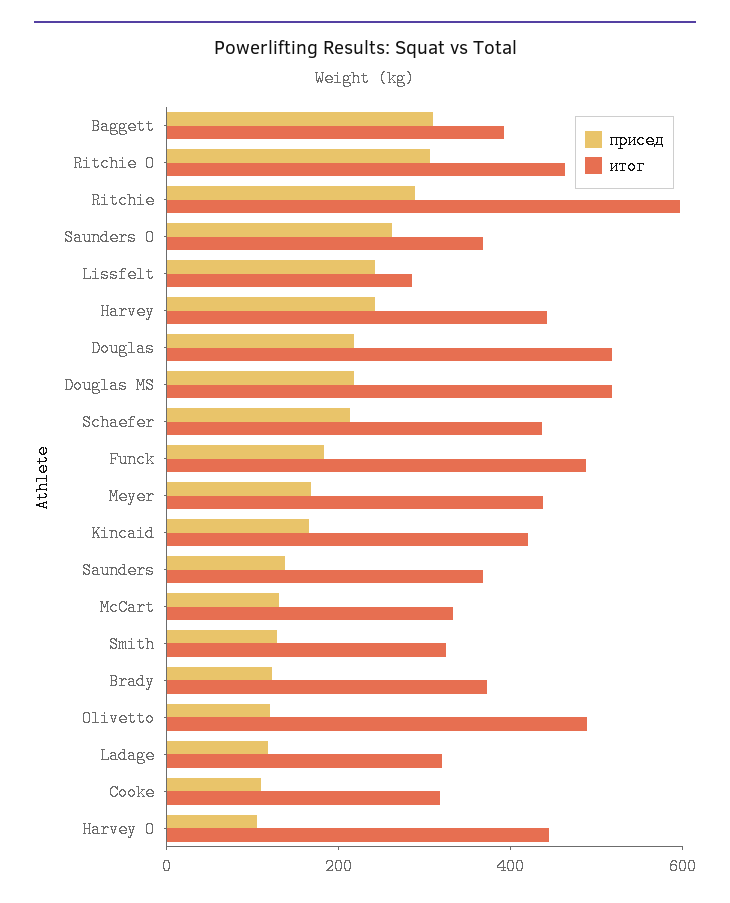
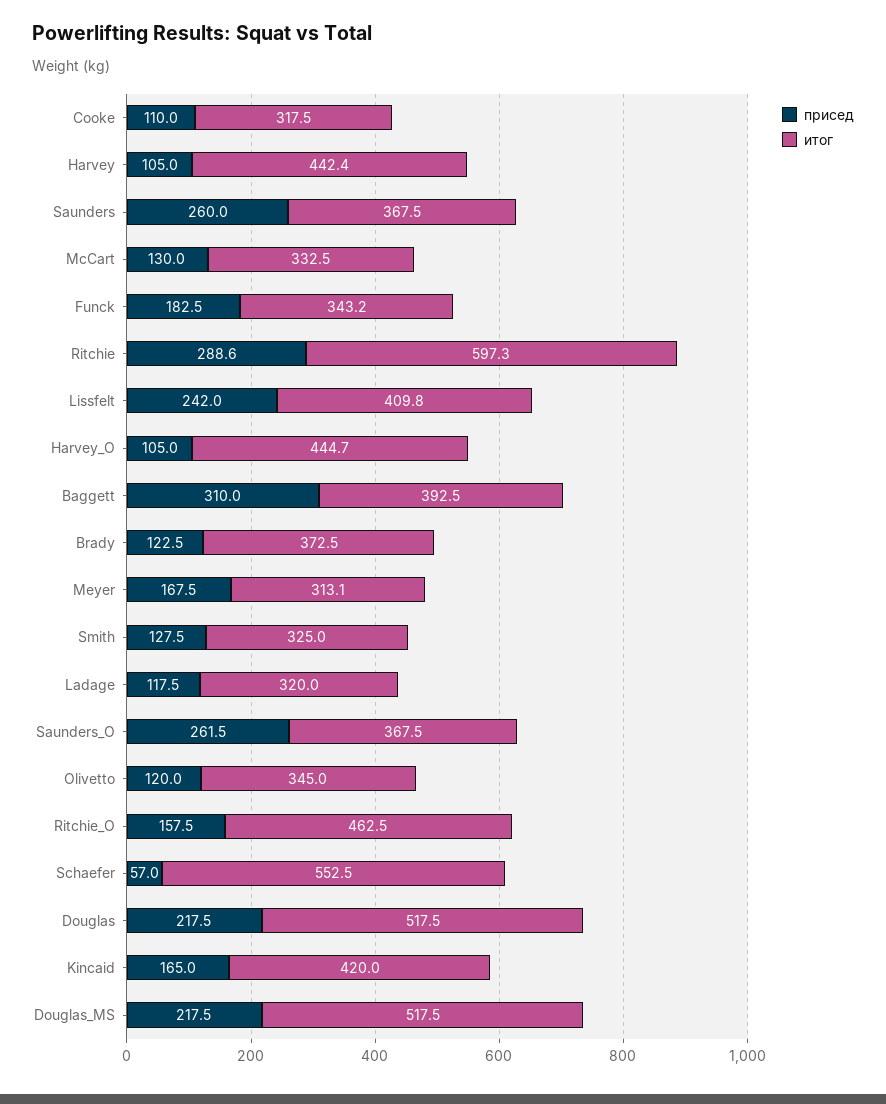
присед, Ritchie O: 300 -> 157.5
итог, Lissfelt: 300 -> 409.8
присед, Harvey: 250 -> 105
присед, Schaefer: 200 -> 57
итог, Schaefer: 450 -> 552.5
итог, Funck: 500 -> 343.2
итог, Meyer: 450 -> 313.1
присед, Saunders: 150 -> 260
итог, Olivetto: 500 -> 345

